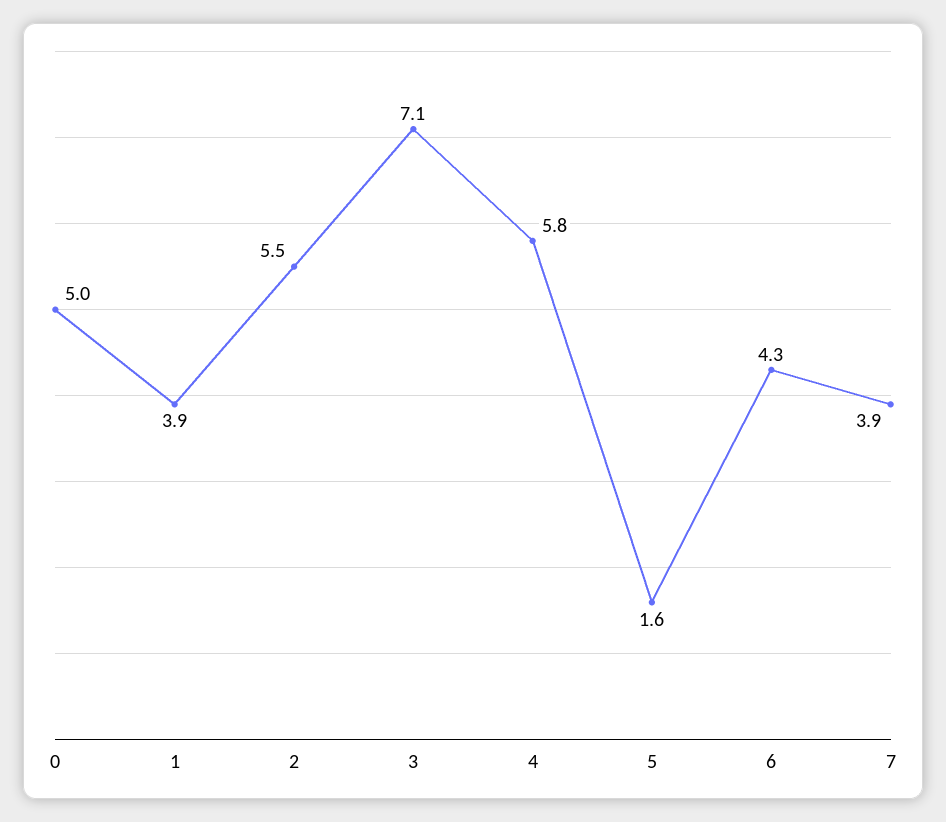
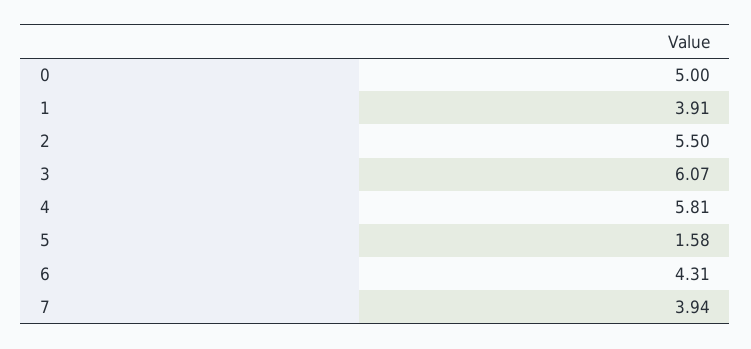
3: 7.1 -> 6.07

